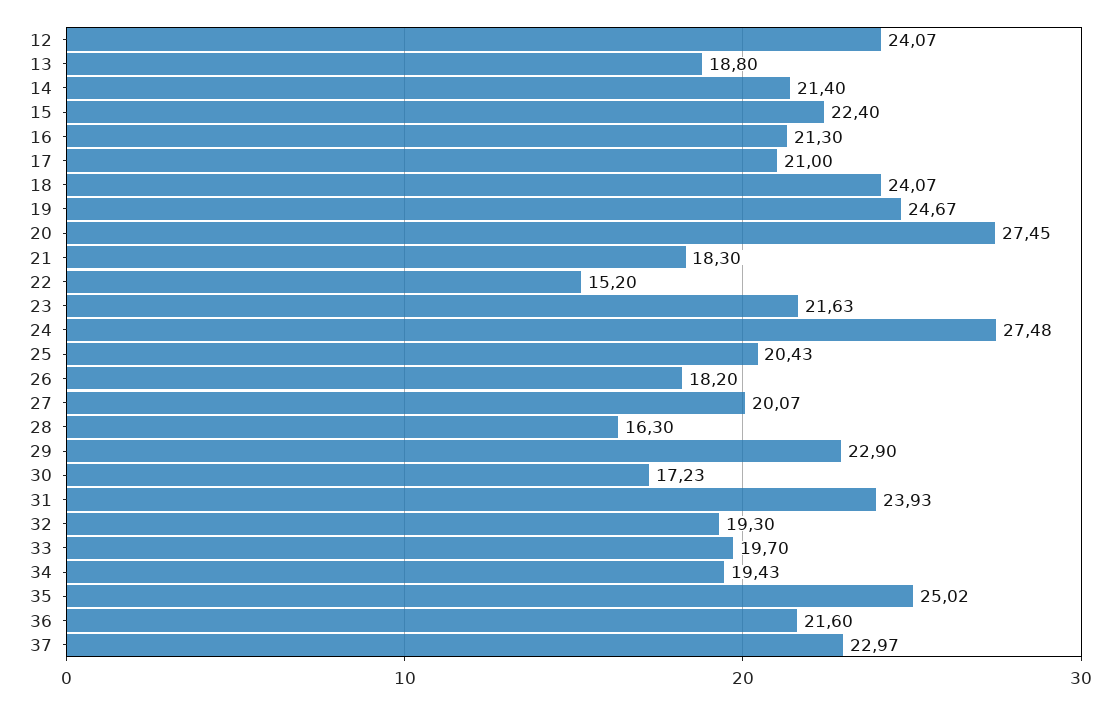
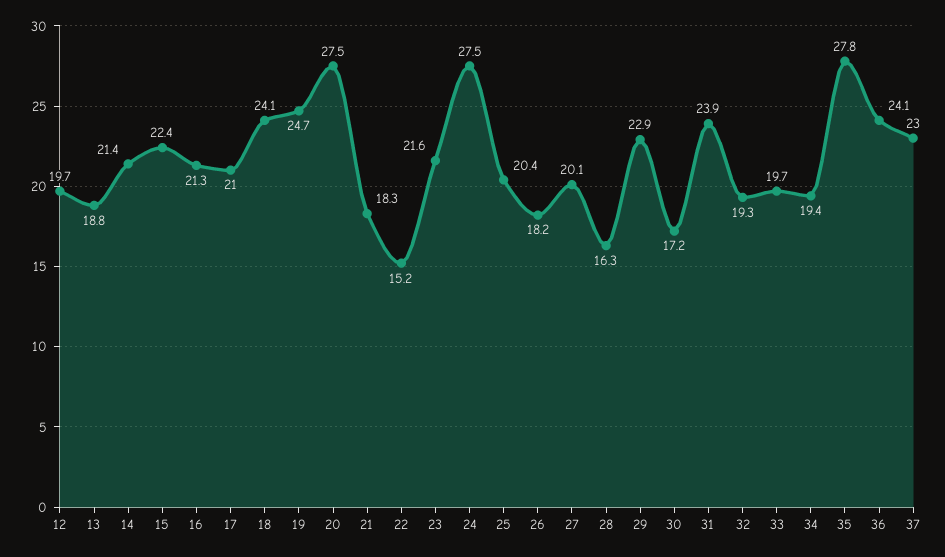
12: 24.07 -> 19.7
35: 25.02 -> 27.8
36: 21.6 -> 24.1

